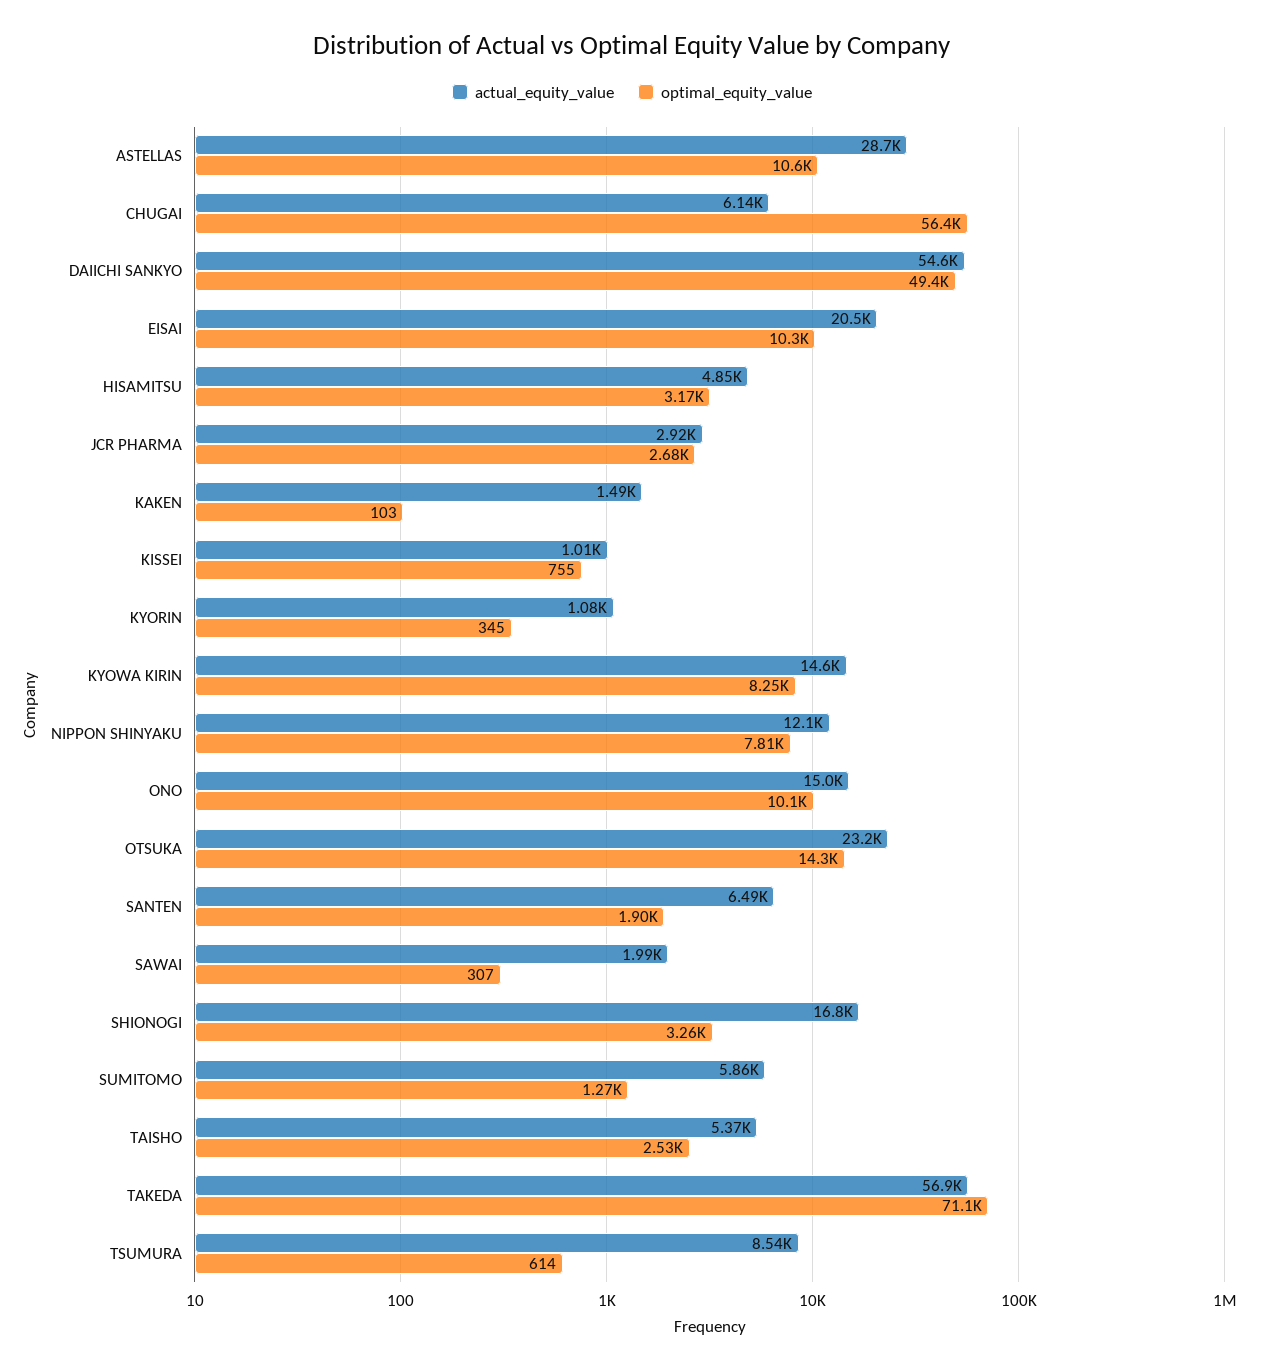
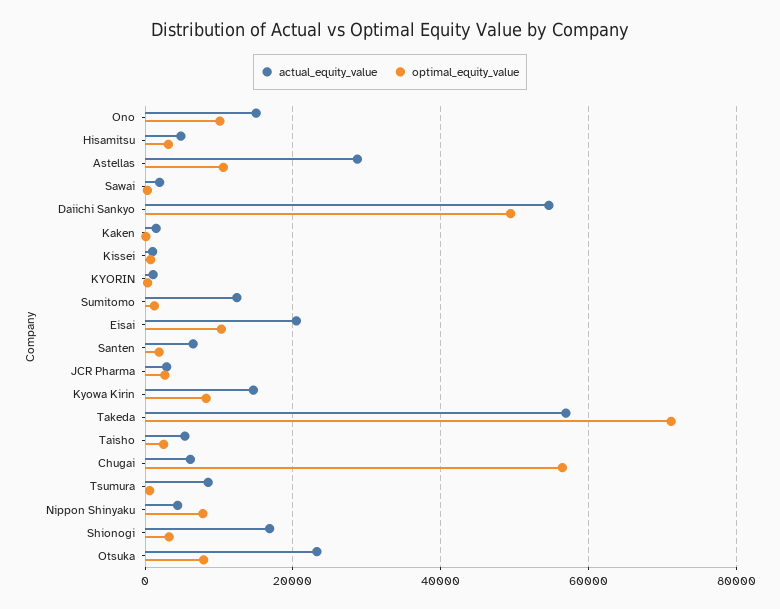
actual_equity_value, NIPPON SHINYAKU: 12100 -> 4000
optimal_equity_value, OTSUKA: 14300 -> 8000
actual_equity_value, SUMITOMO: 5860 -> 12000

